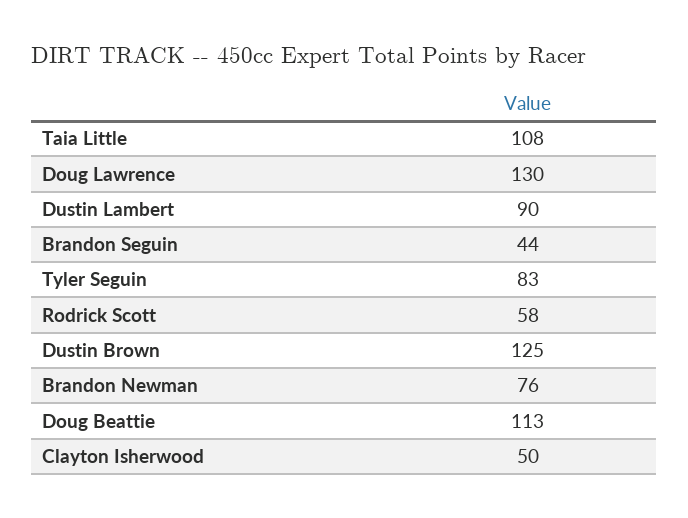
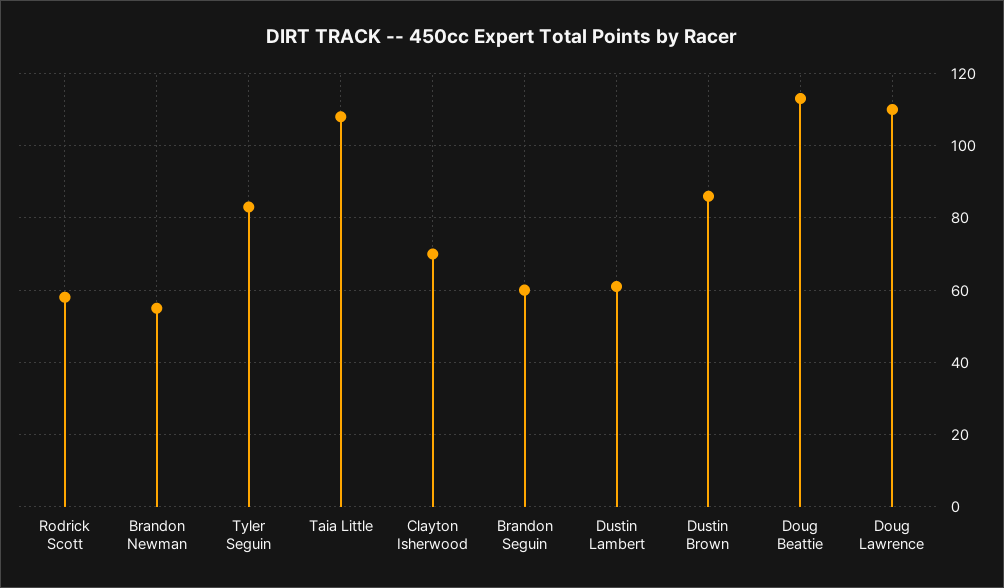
Doug Lawrence: 130 -> 110
Dustin Lambert: 90 -> 60
Brandon Seguin: 44 -> 60
Dustin Brown: 125 -> 85
Brandon Newman: 76 -> 55
Clayton Isherwood: 50 -> 70

